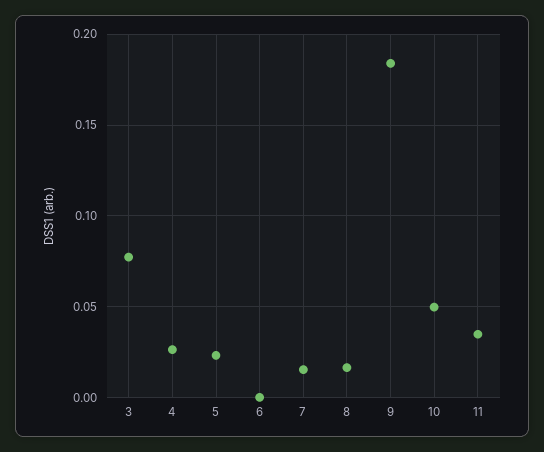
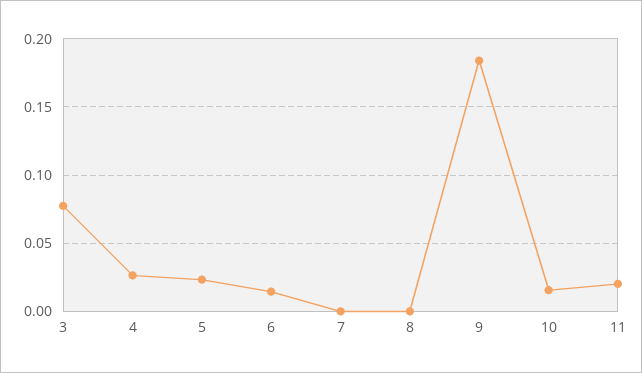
6: 0 -> 0.015
7: 0.015 -> 0
8: 0.015 -> 0
10: 0.05 -> 0.015
11: 0.035 -> 0.02

